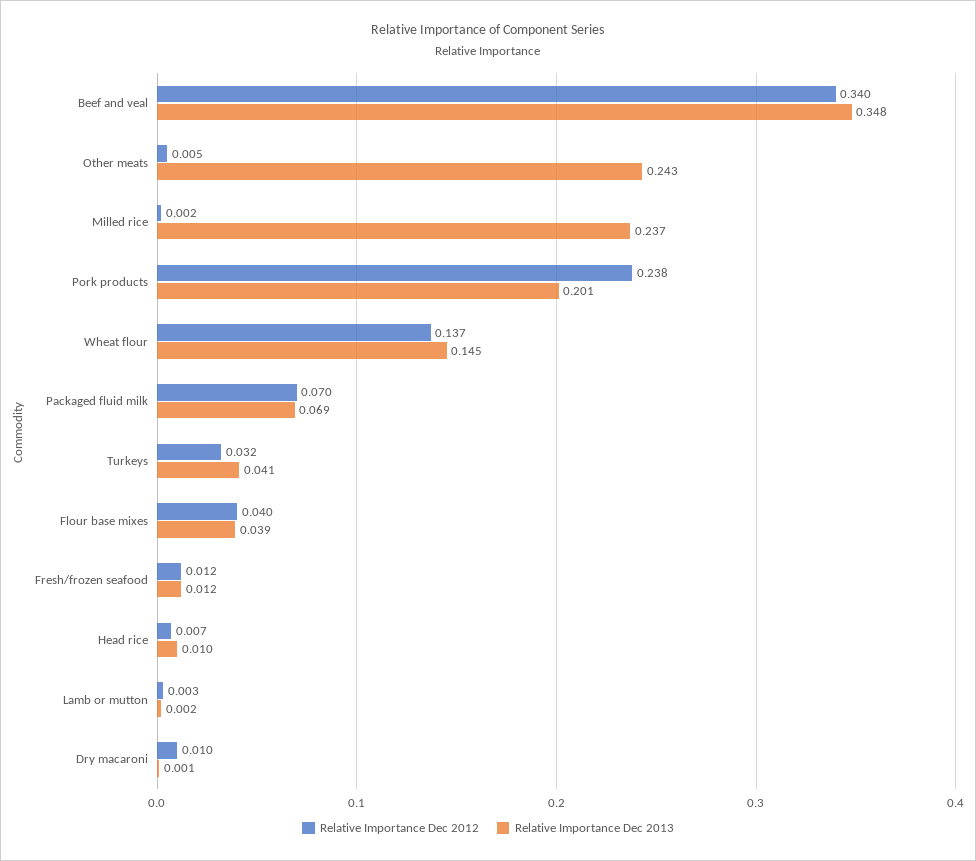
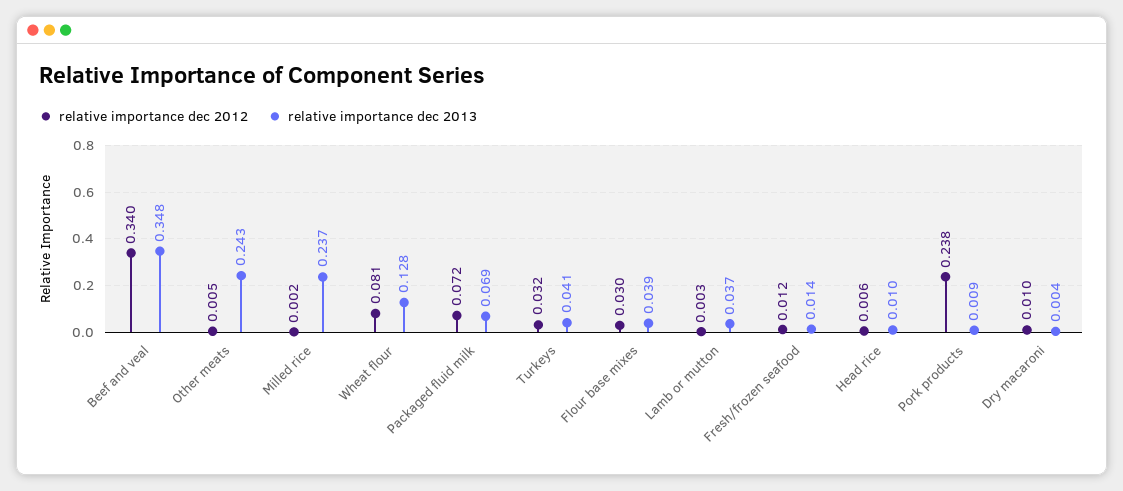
Relative Importance Dec 2013, Pork products: 0.201 -> 0.009
Relative Importance Dec 2012, Wheat flour: 0.137 -> 0.081
Relative Importance Dec 2013, Wheat flour: 0.145 -> 0.128
Relative Importance Dec 2012, Packaged fluid milk: 0.07 -> 0.072
Relative Importance Dec 2012, Flour base mixes: 0.04 -> 0.03
Relative Importance Dec 2013, Fresh/frozen seafood: 0.012 -> 0.014
Relative Importance Dec 2012, Head rice: 0.007 -> 0.006
Relative Importance Dec 2013, Lamb or mutton: 0.002 -> 0.037
Relative Importance Dec 2013, Dry macaroni: 0.001 -> 0.004

